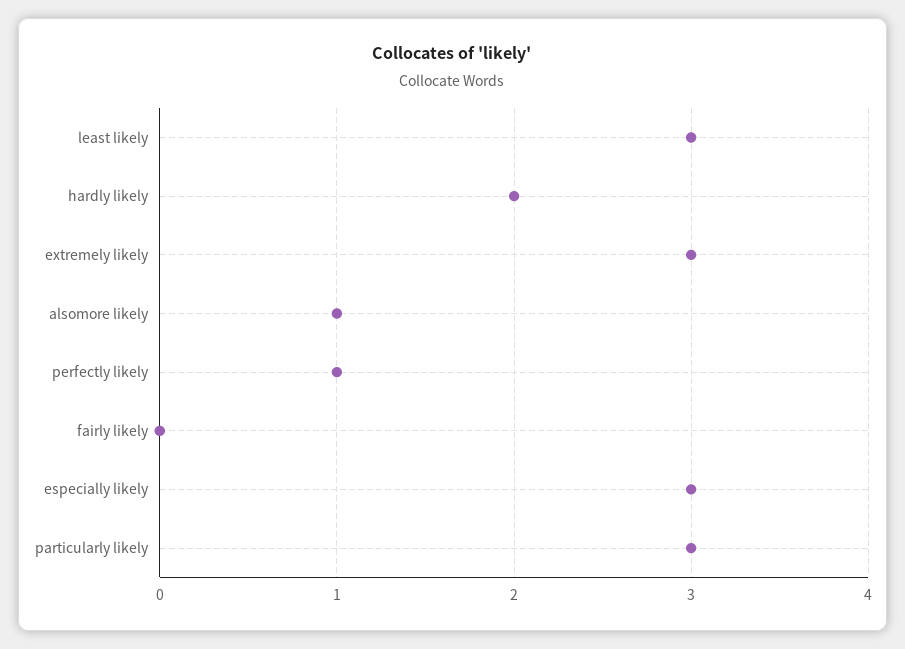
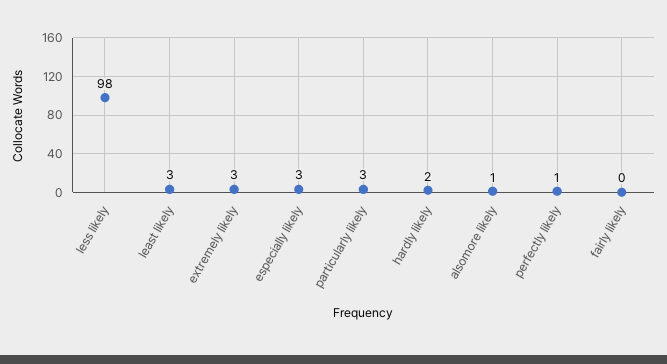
less likely: none -> 98

